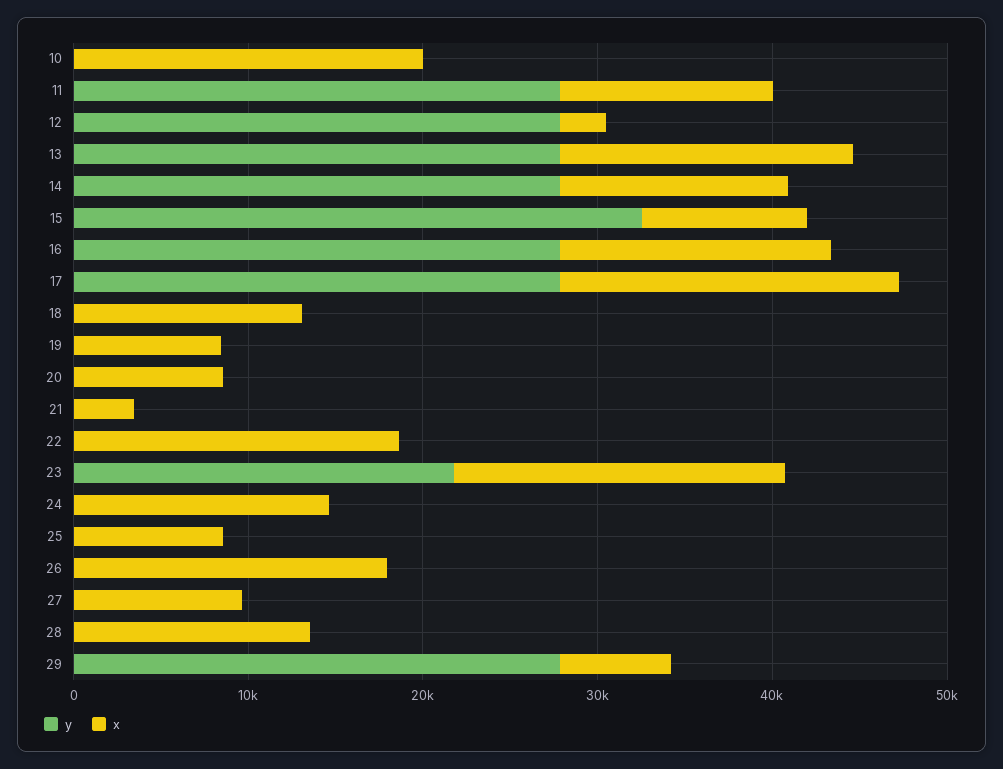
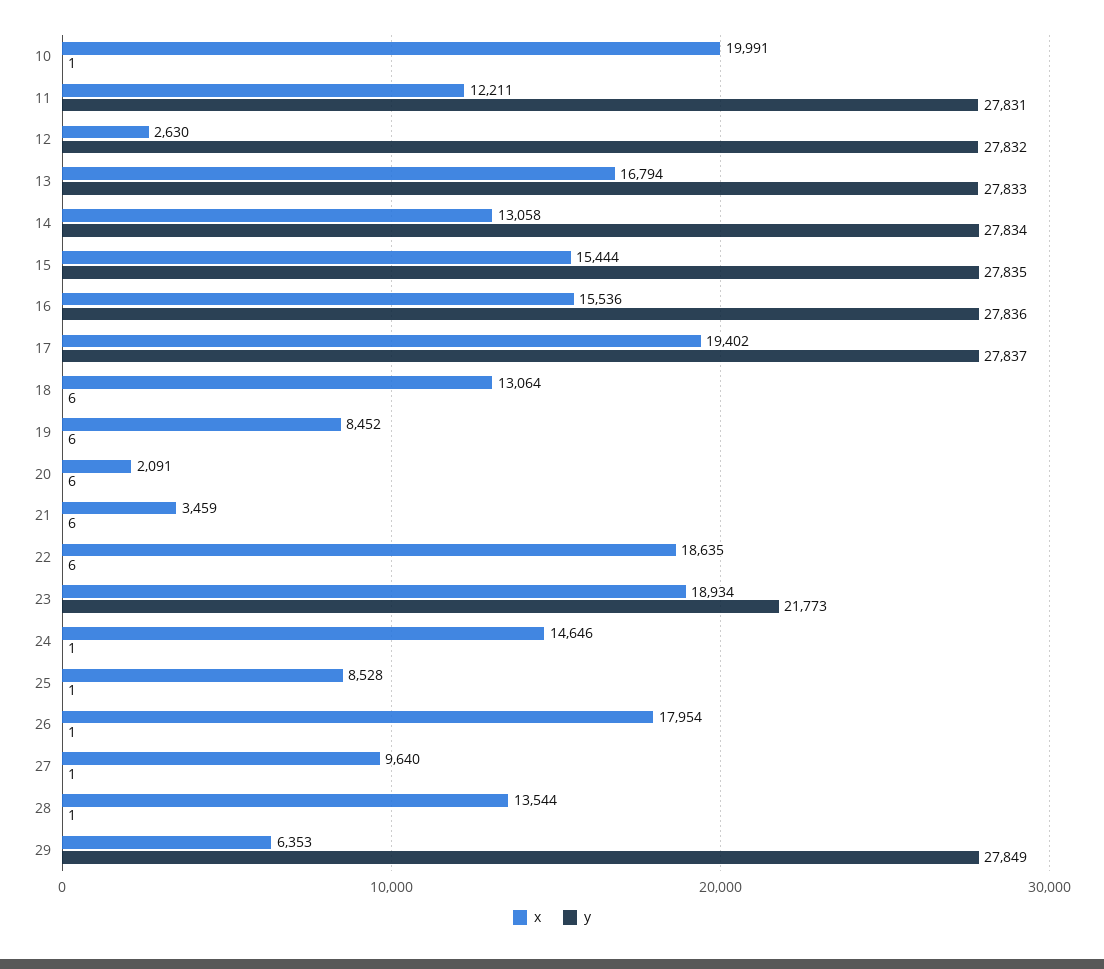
y, 15: 32000 -> 27835
x, 15: 10000 -> 15444
x, 20: 8000 -> 2091

